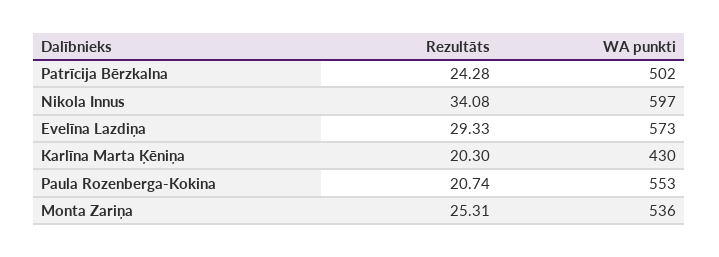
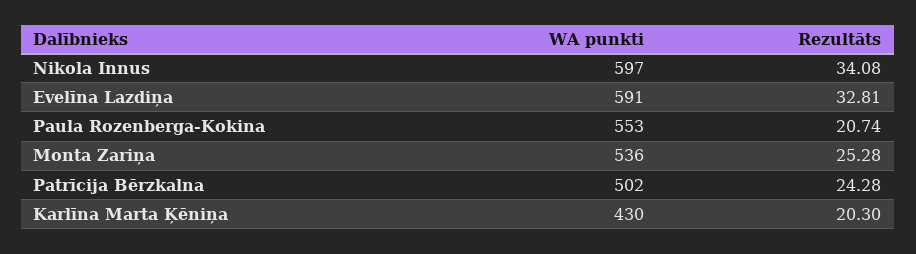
Rezultāts, Evelīna Lazdiņa: 29.33 -> 32.81
WA punkti, Evelīna Lazdiņa: 573 -> 591
Rezultāts, Monta Zariņa: 25.31 -> 25.28

